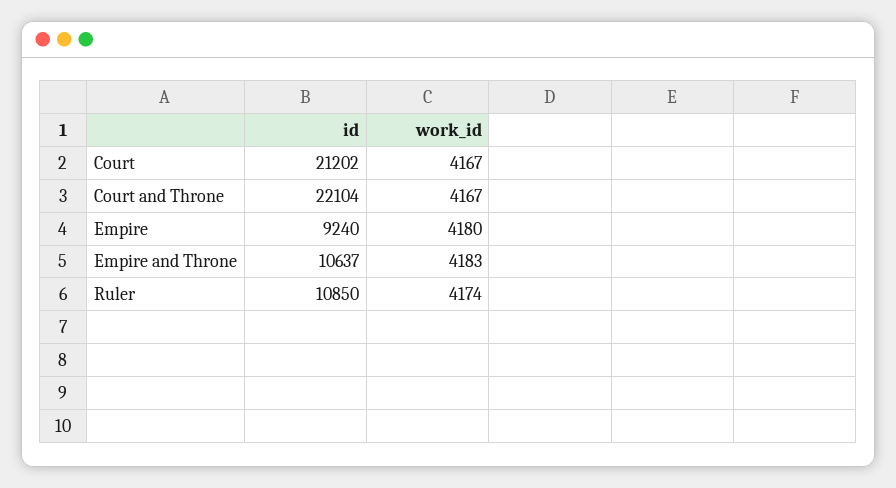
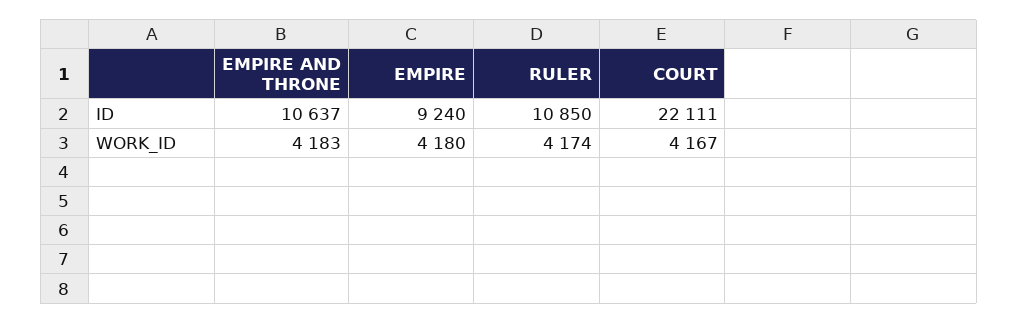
id, Court: 21202 -> 22111
id, Court and Throne: 22104 -> none
work_id, Court and Throne: 4167 -> none

